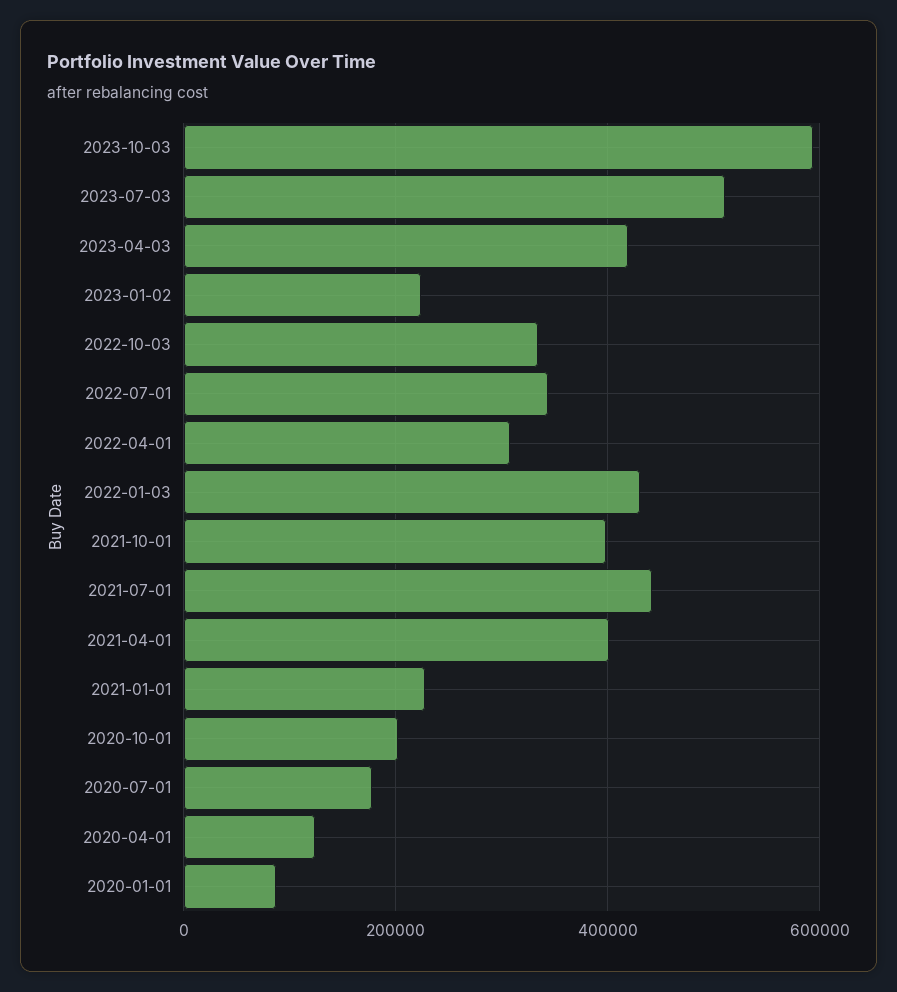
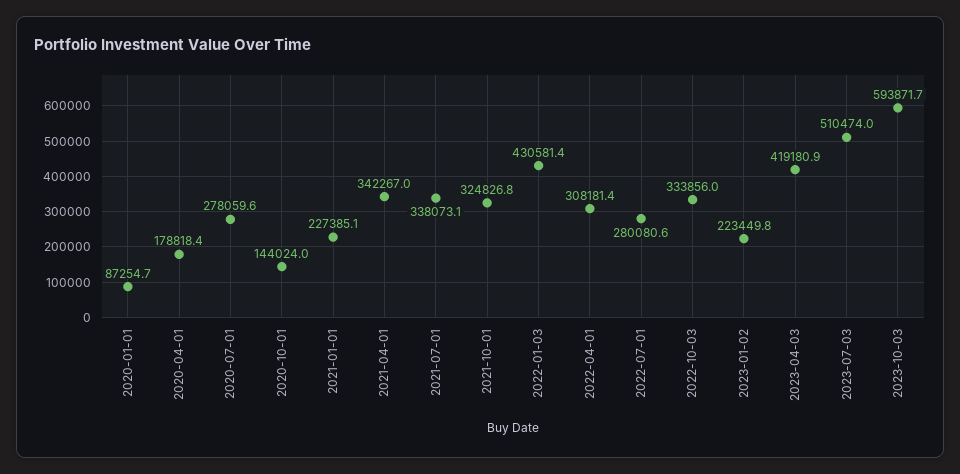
2022-07-01: 340000 -> 280080.6
2021-10-01: 400000 -> 324826.8
2021-07-01: 440000 -> 338073.1
2021-04-01: 400000 -> 342267
2020-10-01: 200000 -> 144024
2020-07-01: 180000 -> 278059.6
2020-04-01: 120000 -> 178818.4

